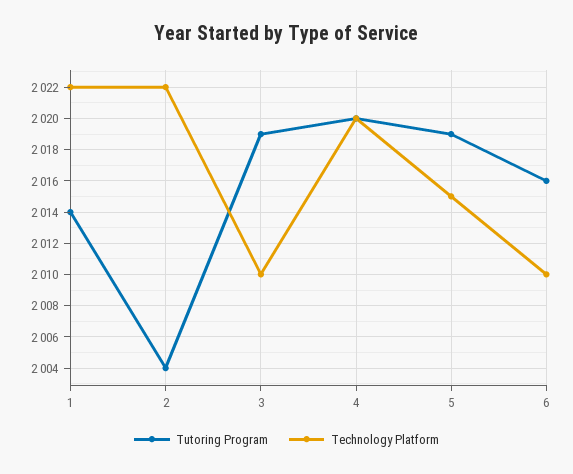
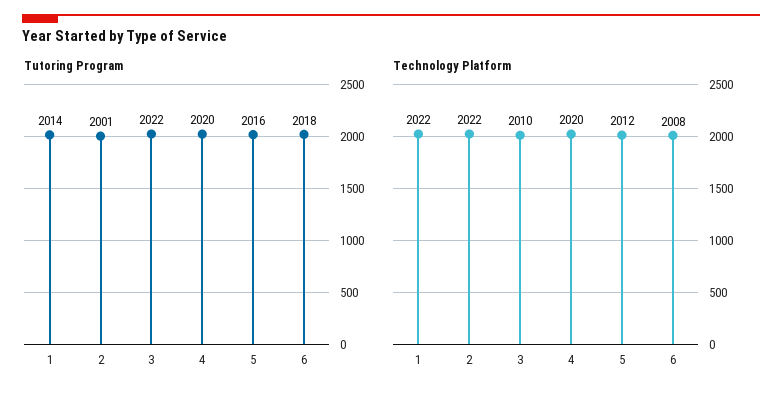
Tutoring Program, 2: 2004 -> 2001
Tutoring Program, 3: 2019 -> 2022
Tutoring Program, 5: 2019 -> 2016
Technology Platform, 5: 2015 -> 2012
Tutoring Program, 6: 2016 -> 2018
Technology Platform, 6: 2010 -> 2008

